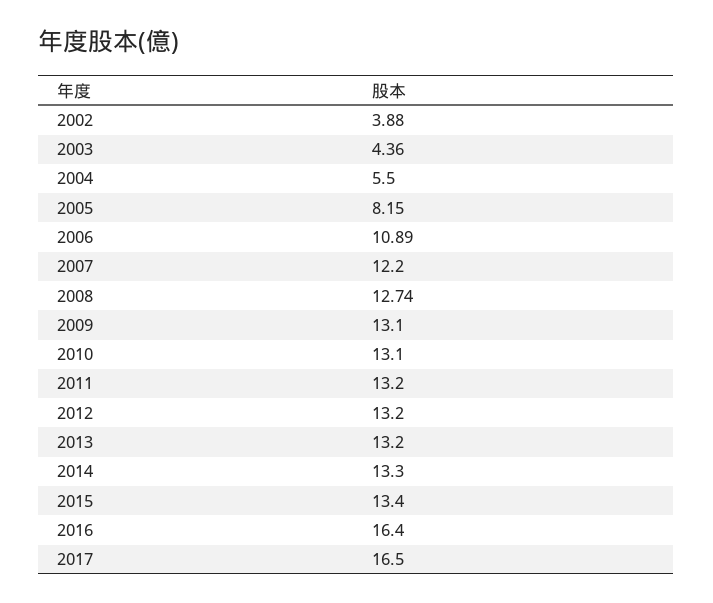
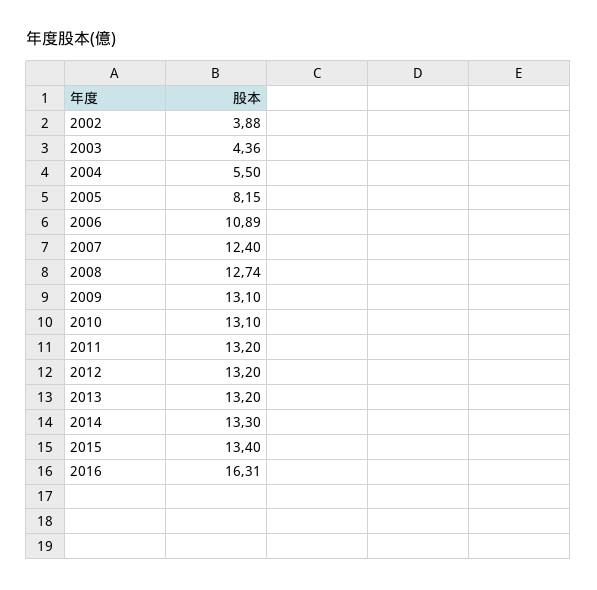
2007: 12.2 -> 12.4
2016: 16.4 -> 16.31
2017: 16.5 -> none

